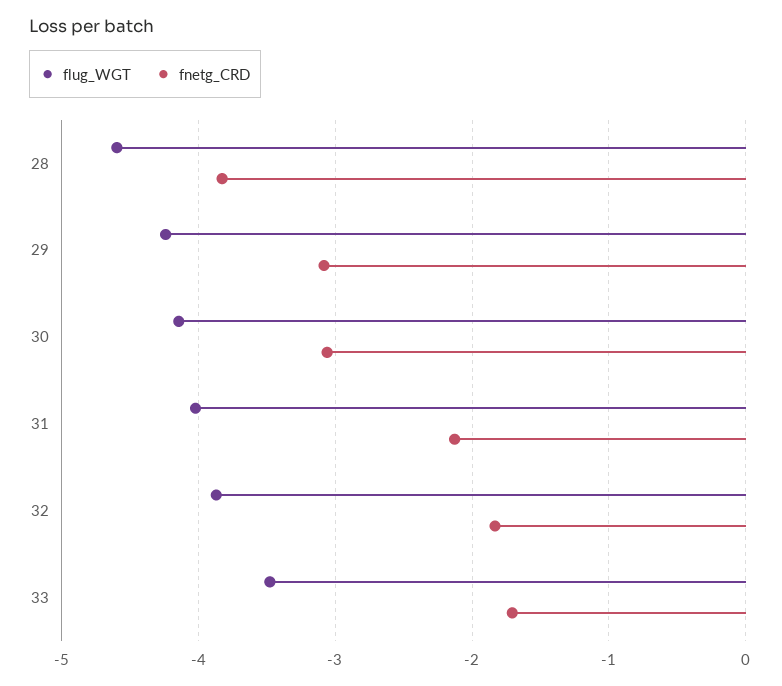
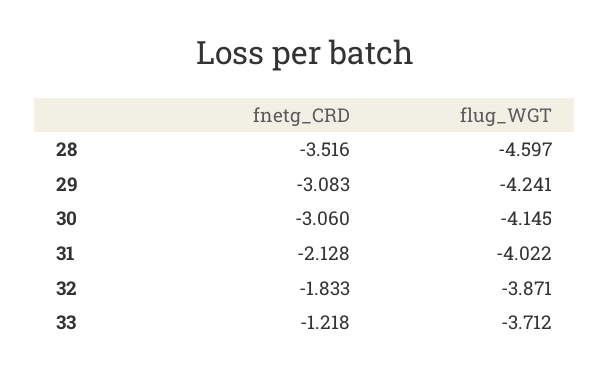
fnetg_CRD, 28: -3.8 -> -3.516
flug_WGT, 33: -3.5 -> -3.712
fnetg_CRD, 33: -1.7 -> -1.218

